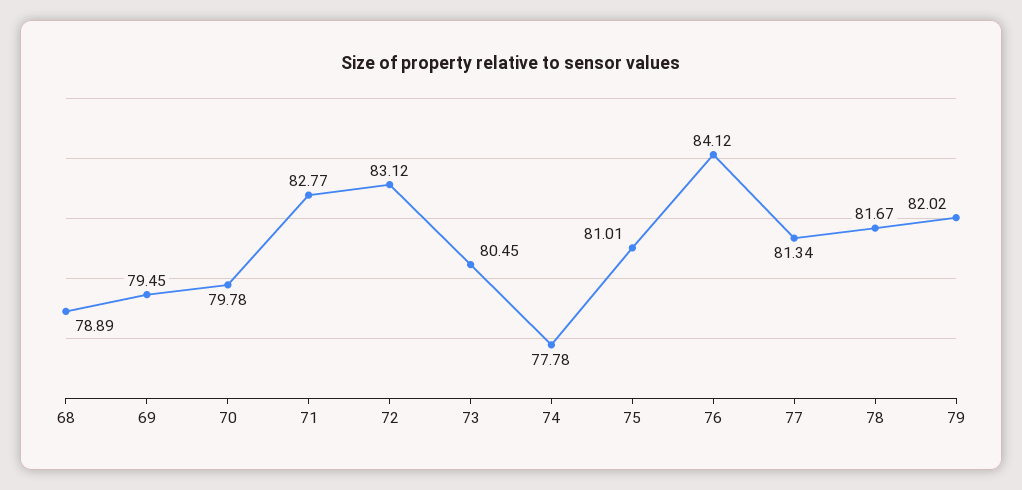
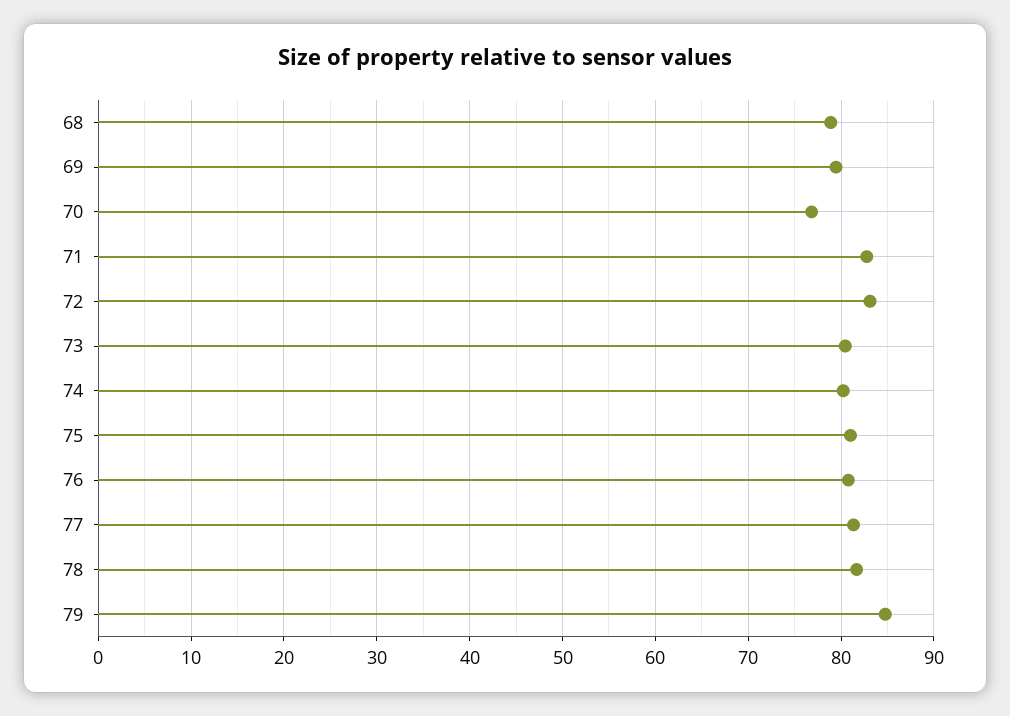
70: 79.78 -> 77
74: 77.78 -> 80
76: 84.12 -> 81
79: 82.02 -> 85

